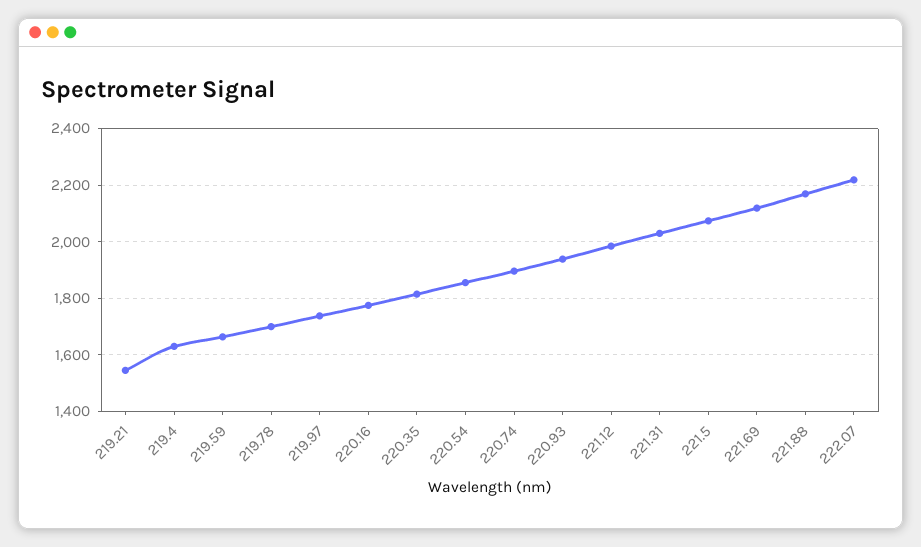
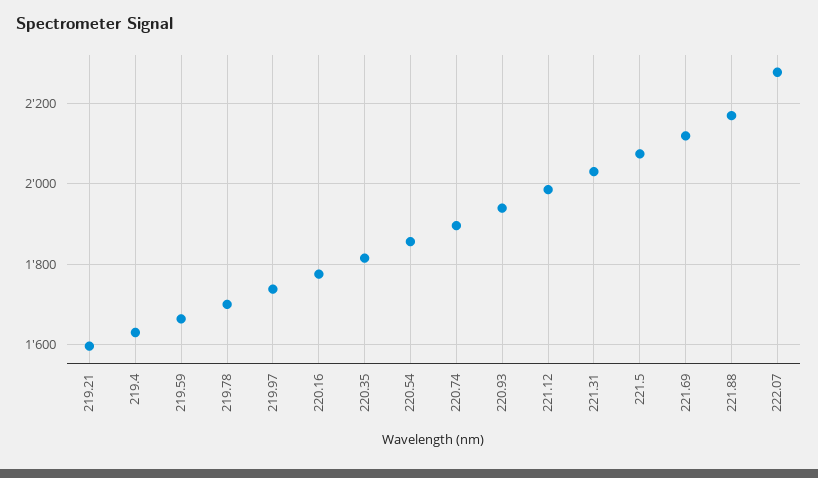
219.21: 1550 -> 1600
222.07: 2225 -> 2280

